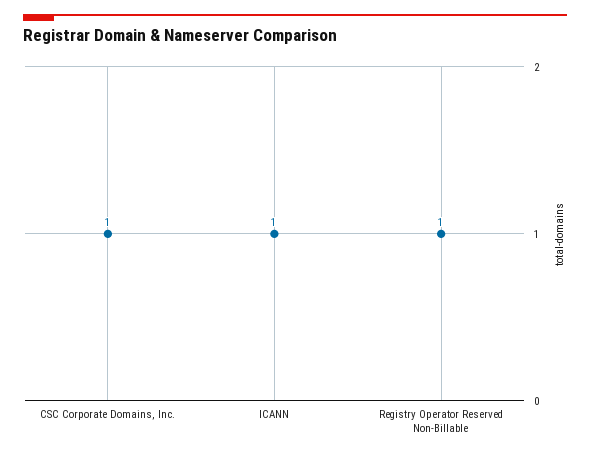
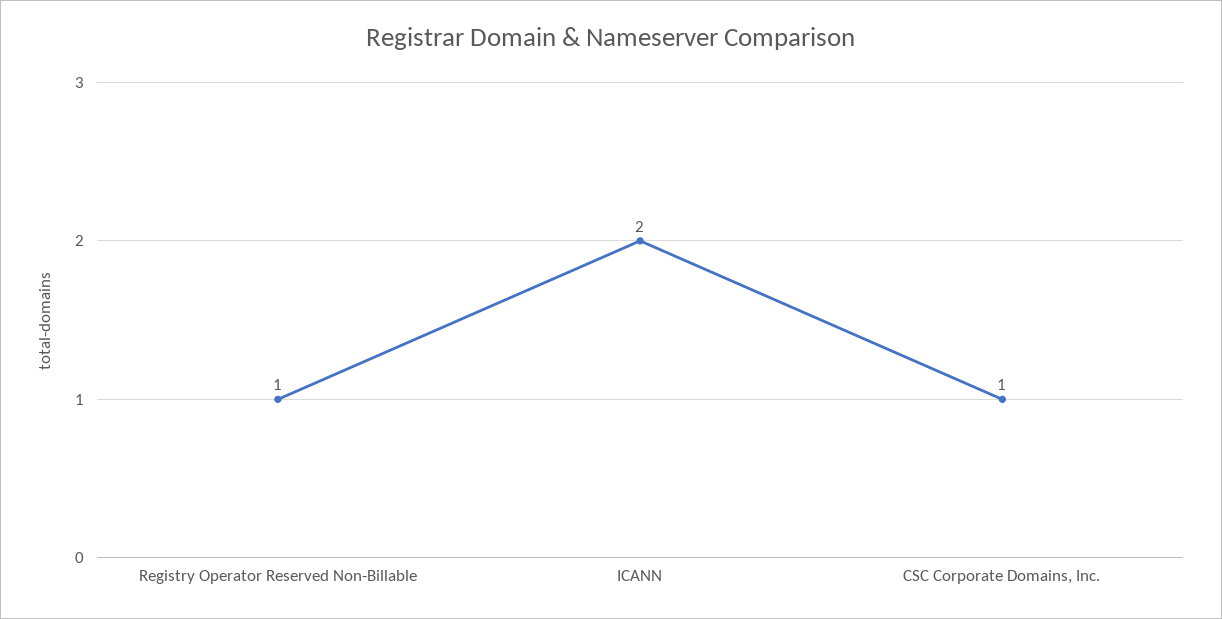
ICANN: 1 -> 2

